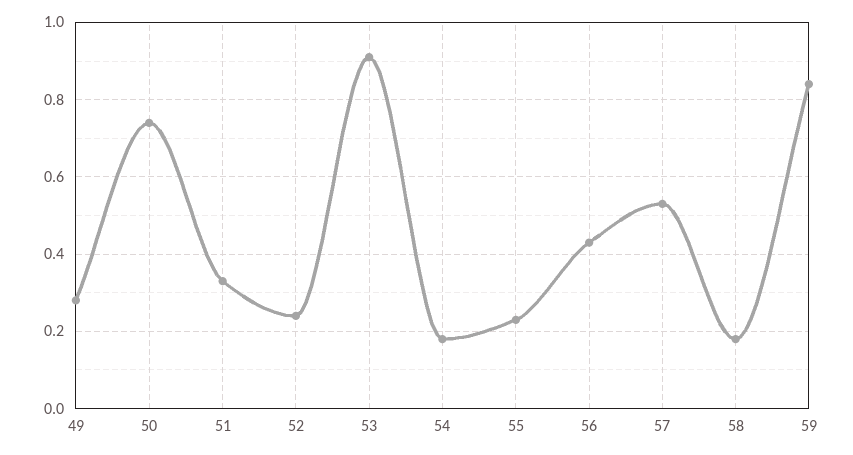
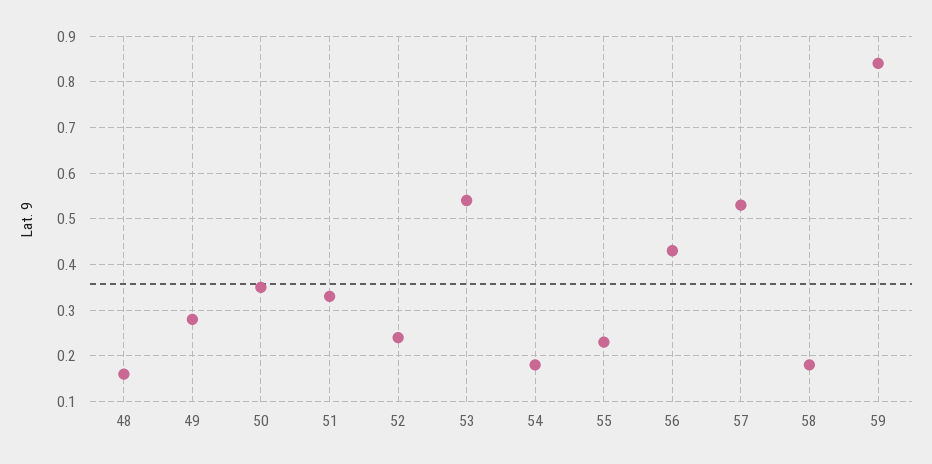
50: 0.75 -> 0.35
53: 0.9 -> 0.55
48: none -> 0.15

